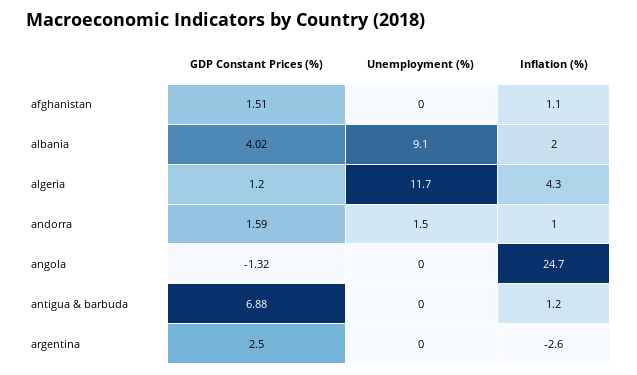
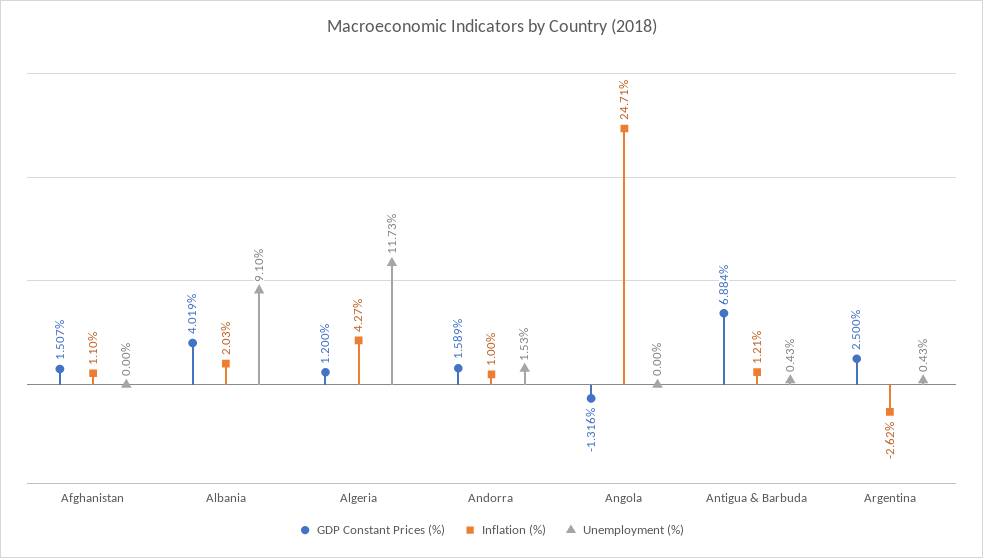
Unemployment (%), antigua & barbuda: 0 -> 0.43
Unemployment (%), argentina: 0 -> 0.43

